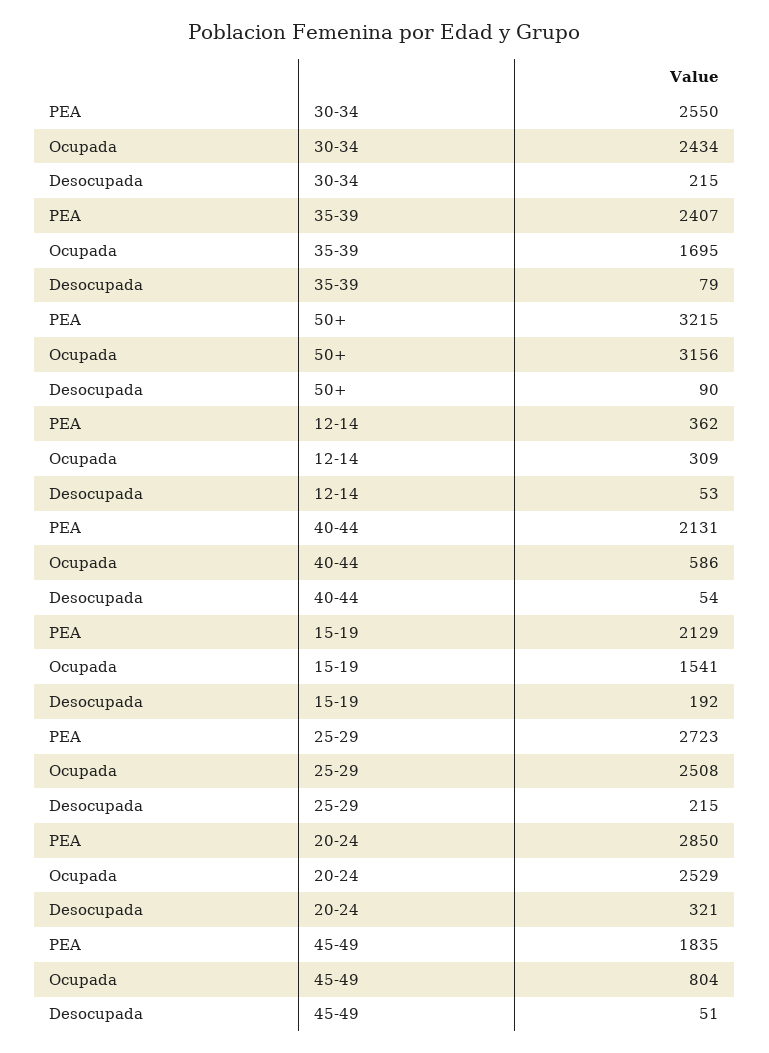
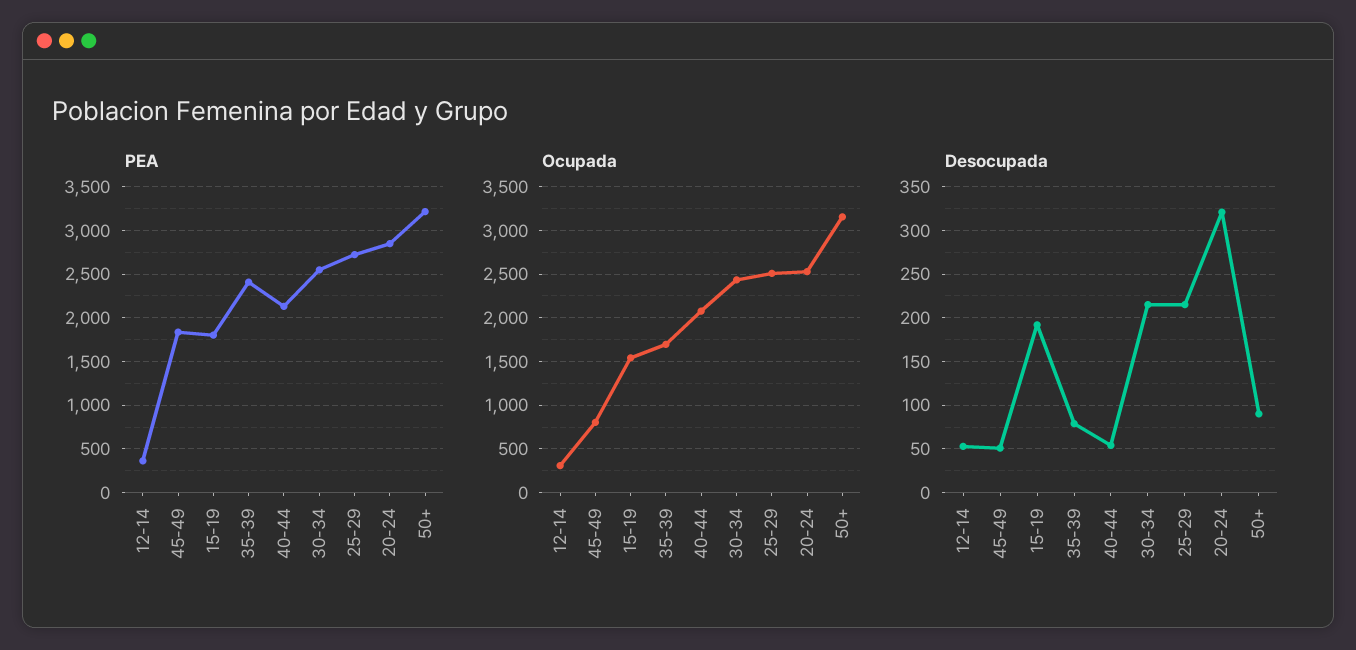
Ocupada, 40-44: 586 -> 2100
PEA, 15-19: 2129 -> 1800

